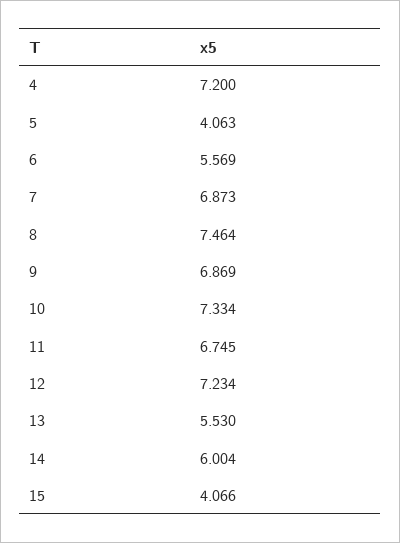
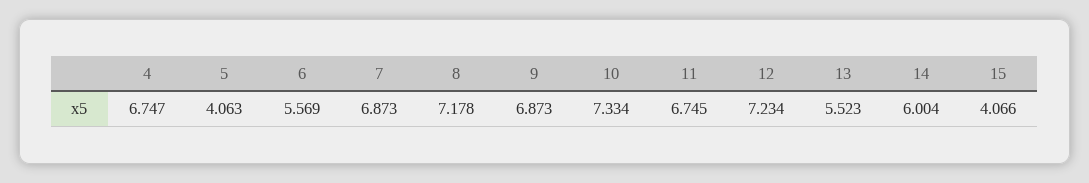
4: 7.2 -> 6.747
8: 7.464 -> 7.178
9: 6.869 -> 6.873
13: 5.53 -> 5.523

